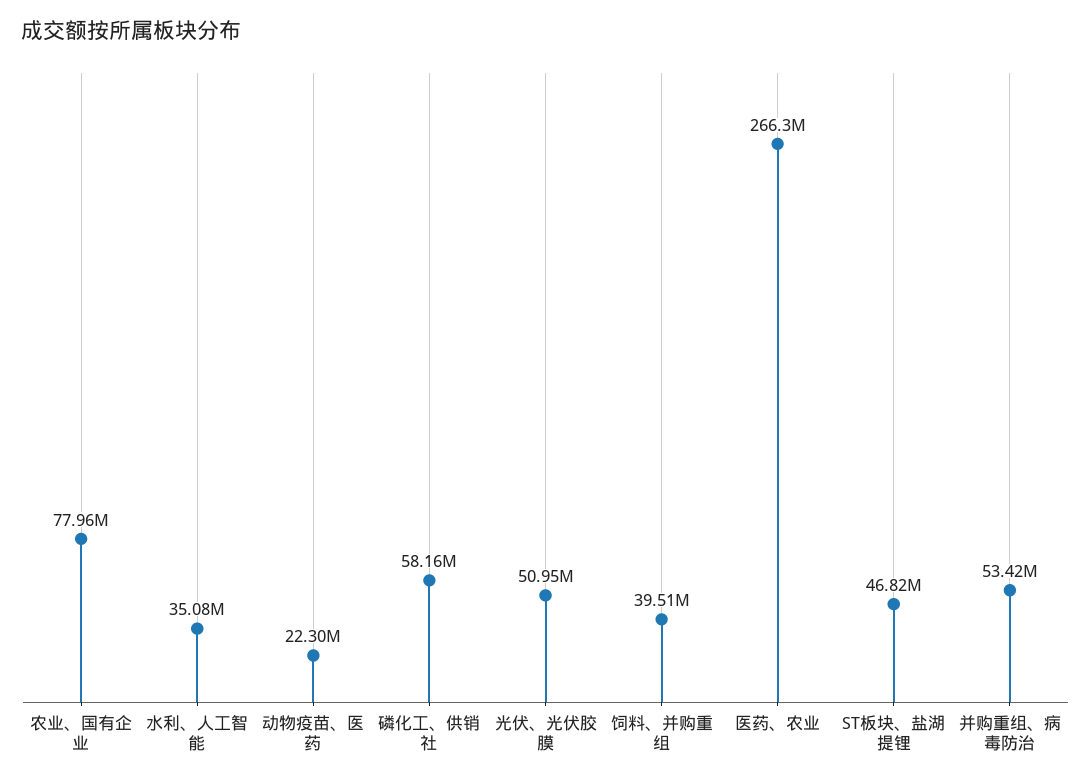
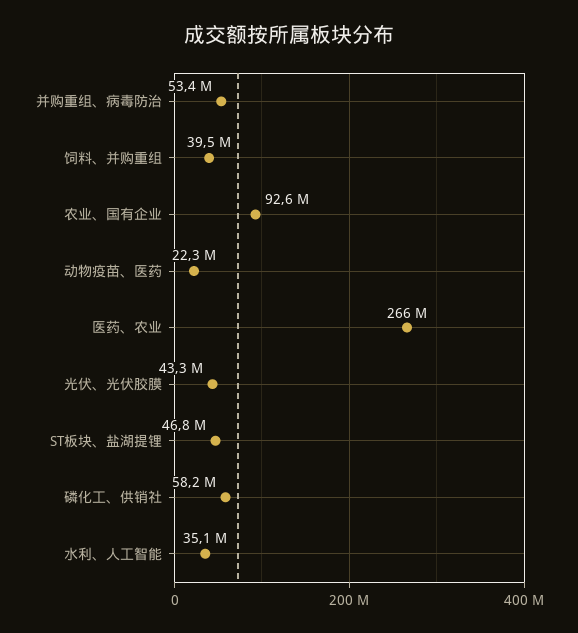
农业、国有企业: 77960000 -> 92600000
光伏、光伏胶膜: 50950000 -> 43300000

